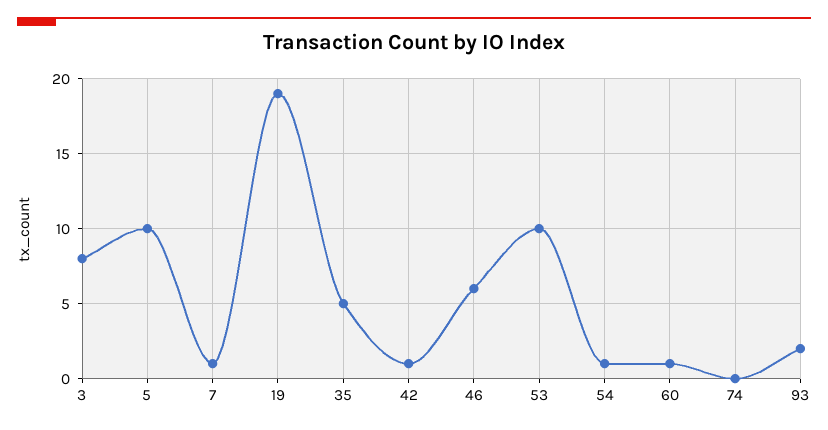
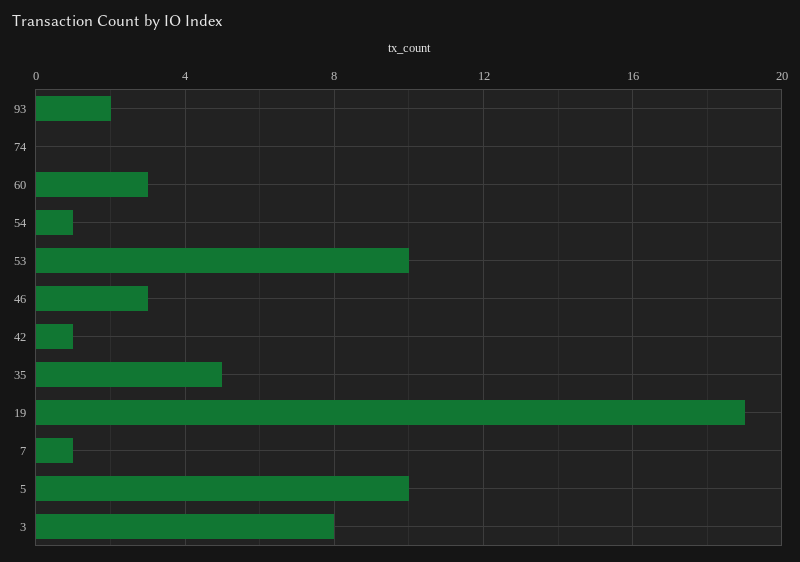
46: 6 -> 3
60: 1 -> 3

